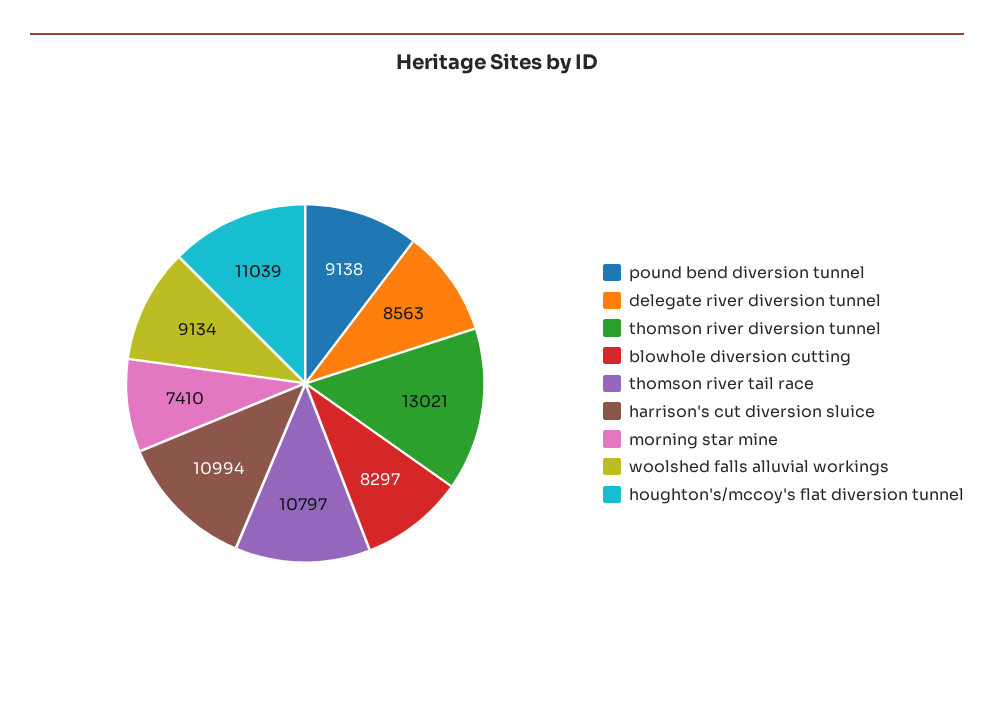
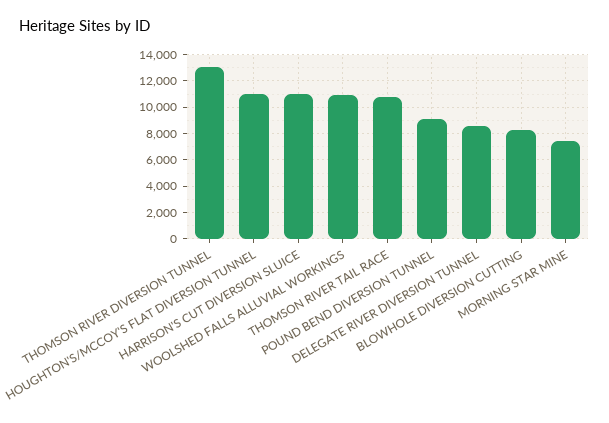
woolshed falls alluvial workings: 9134 -> 11000

